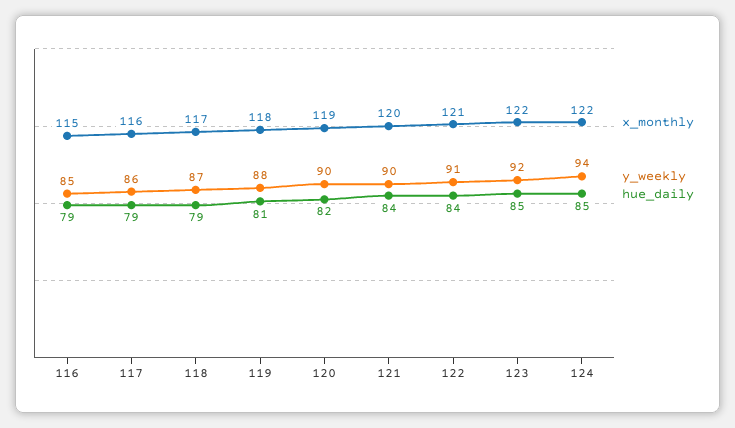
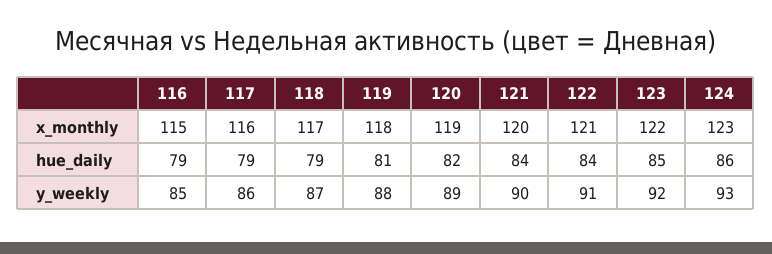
y_weekly, 120: 90 -> 89
x_monthly, 124: 122 -> 123
y_weekly, 124: 94 -> 93
hue_daily, 124: 85 -> 86

